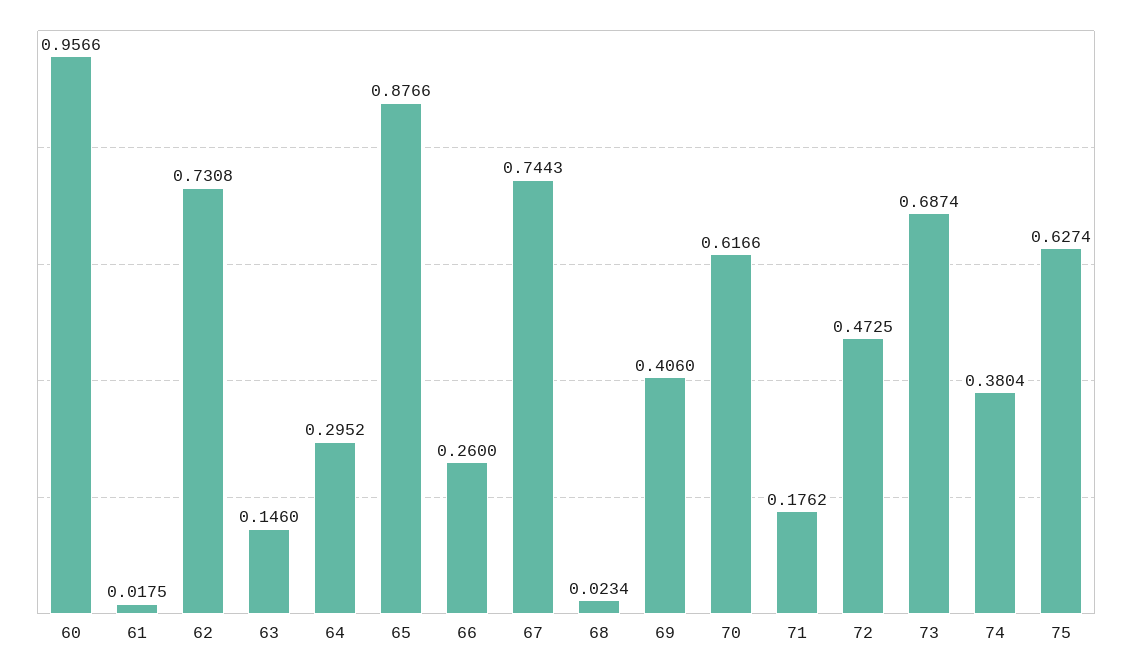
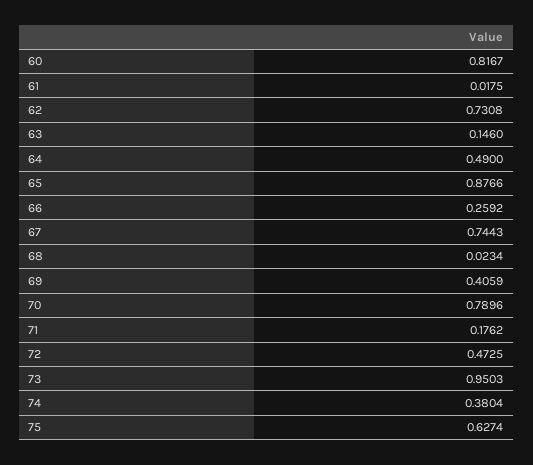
60: 0.9566 -> 0.8167
64: 0.2952 -> 0.49
66: 0.26 -> 0.2592
69: 0.406 -> 0.4059
70: 0.6166 -> 0.7896
73: 0.6874 -> 0.9503

